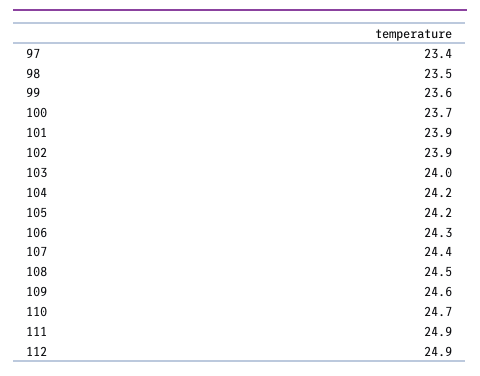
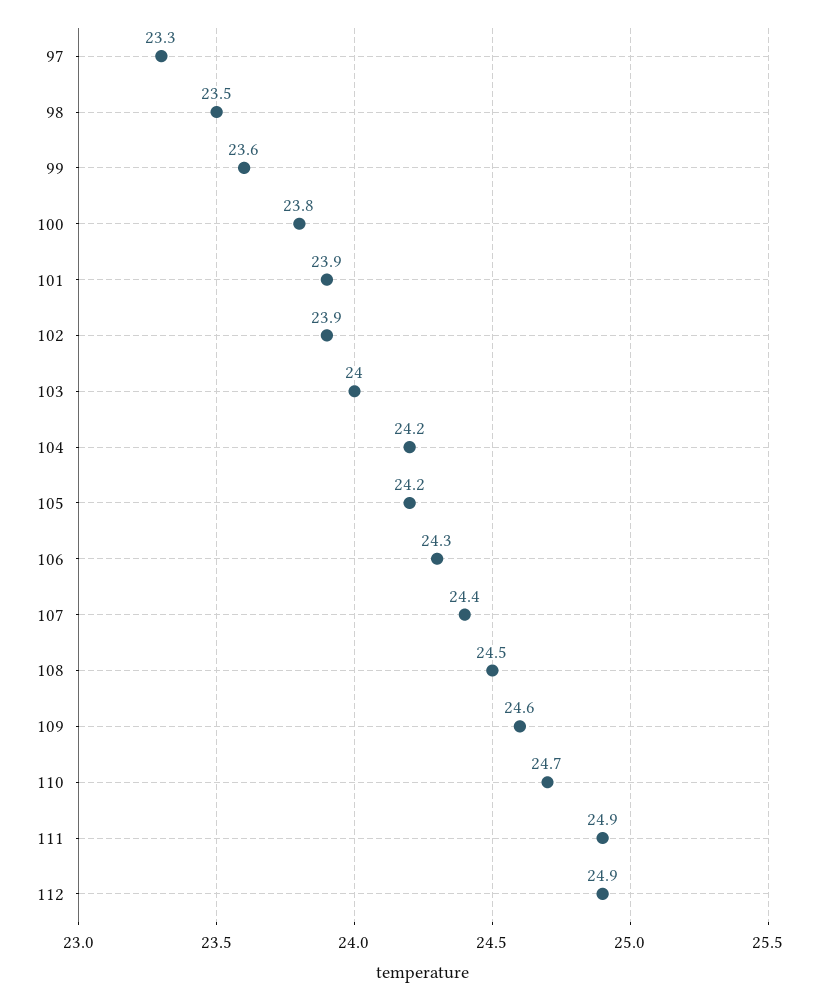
97: 23.4 -> 23.3
100: 23.7 -> 23.8

